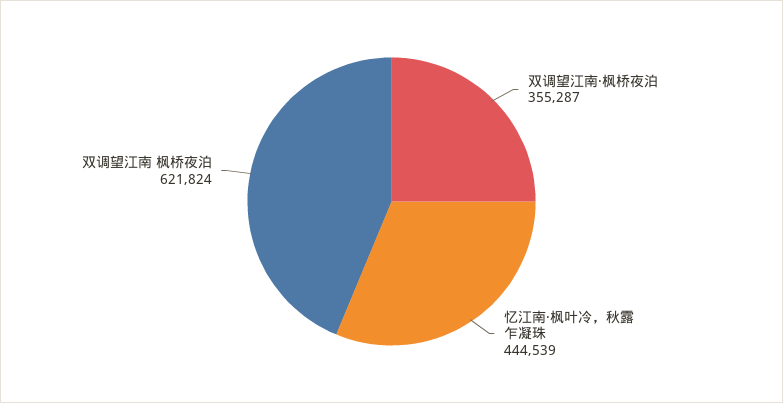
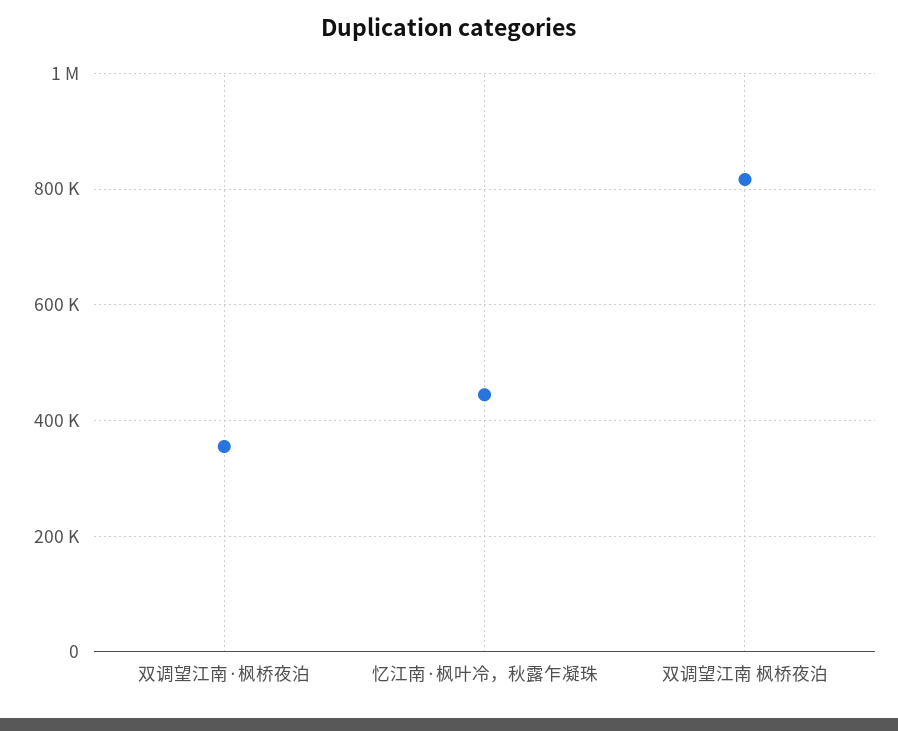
双调望江南 枫桥夜泊: 621824 -> 820000

